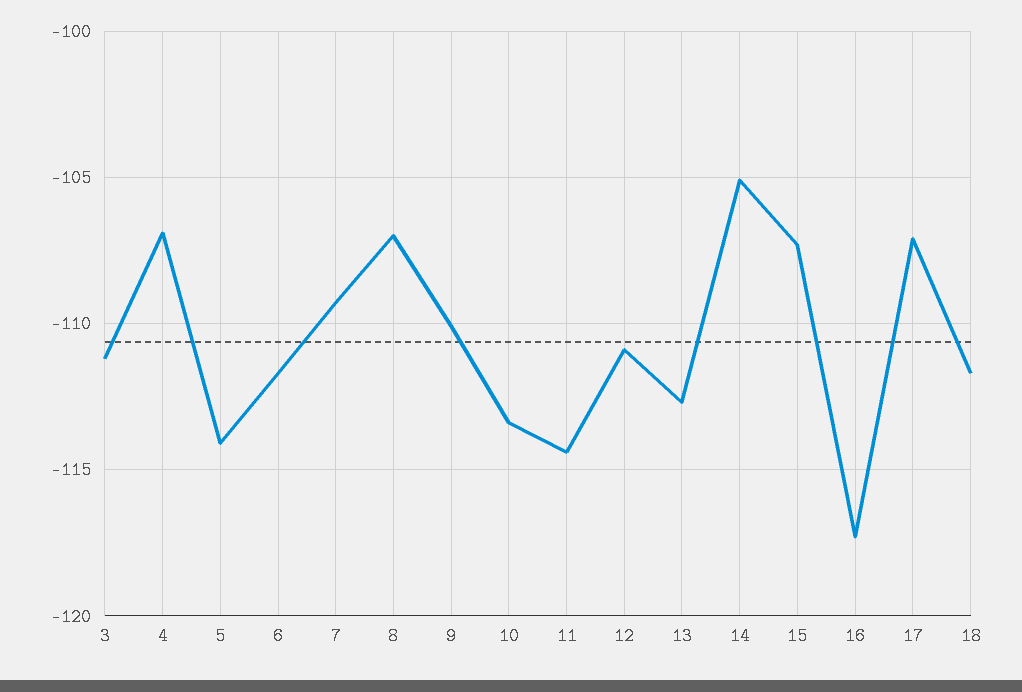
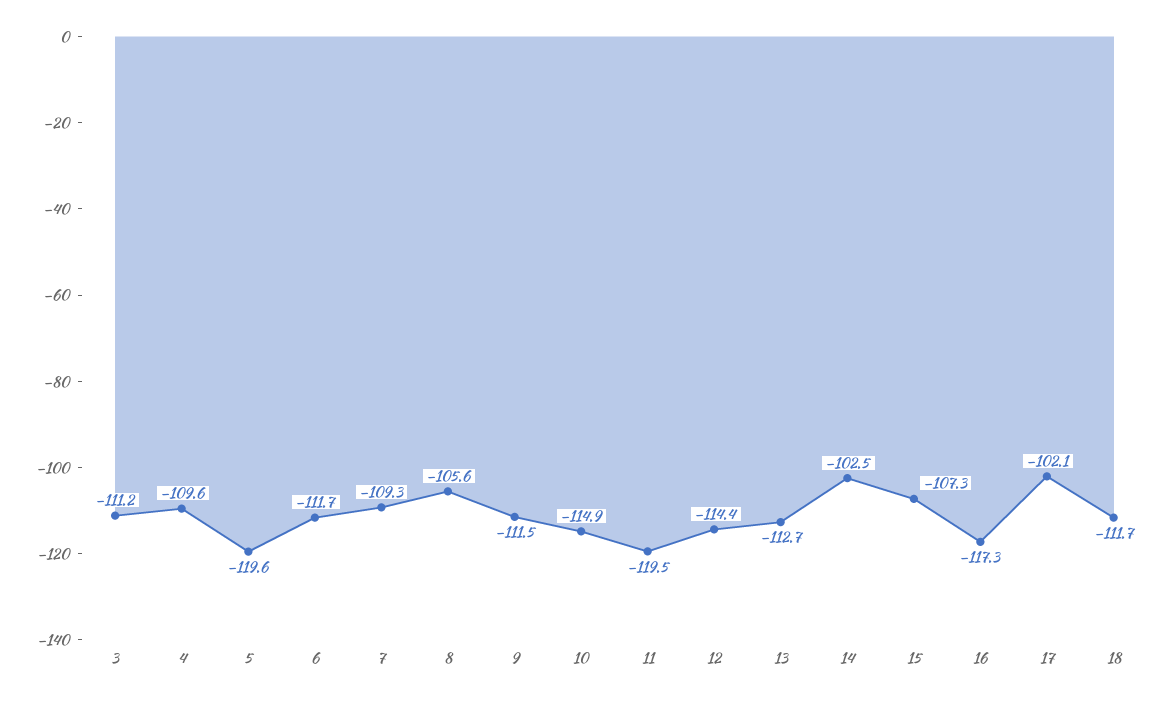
4: -107 -> -109.6
5: -114 -> -119.6
8: -107 -> -105.6
9: -110 -> -111.5
10: -113.5 -> -114.9
11: -114.5 -> -119.5
12: -111 -> -114.4
14: -105 -> -102.5
17: -107 -> -102.1

